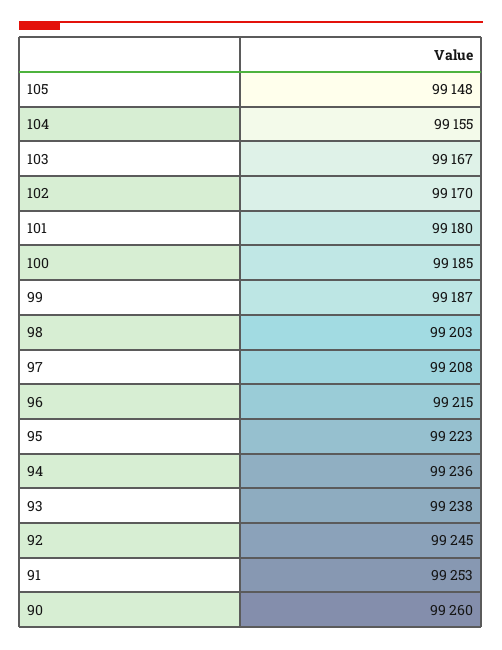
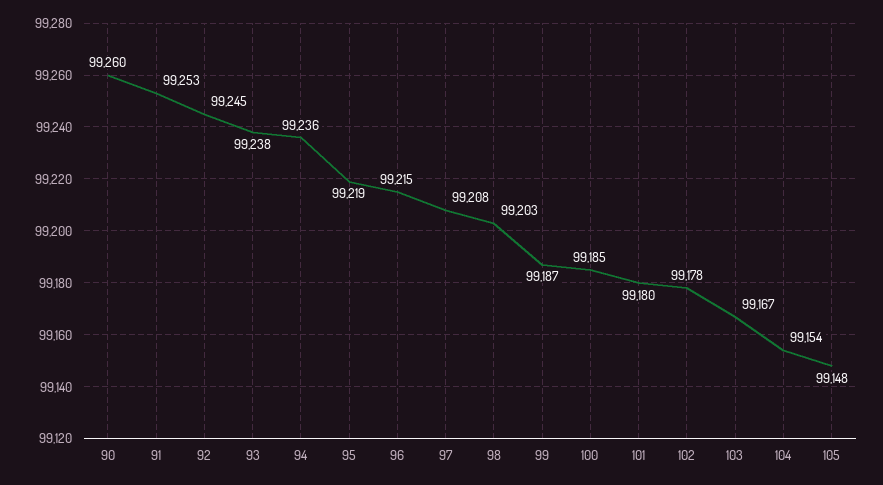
104: 99155 -> 99154
102: 99170 -> 99178
95: 99223 -> 99219

